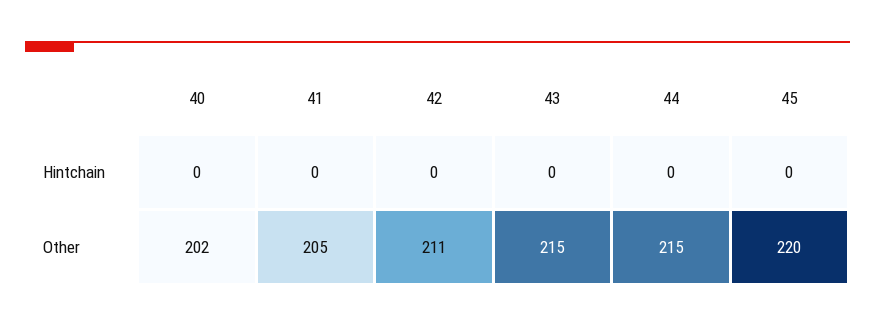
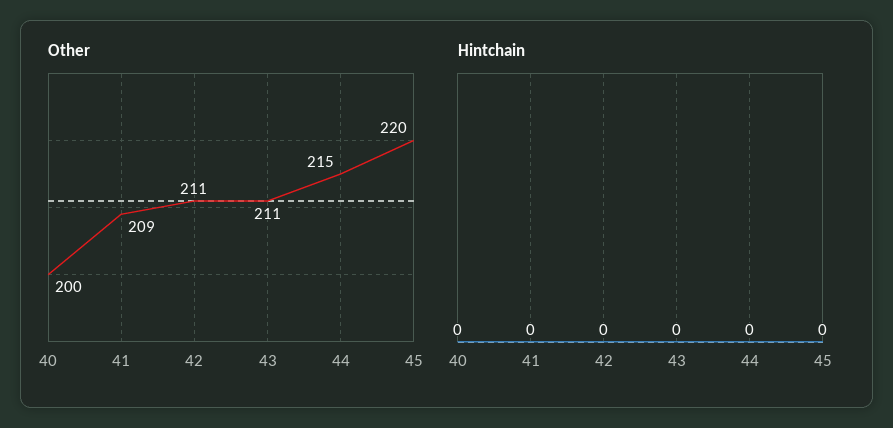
Other, 40: 202 -> 200
Other, 41: 205 -> 209
Other, 43: 215 -> 211

